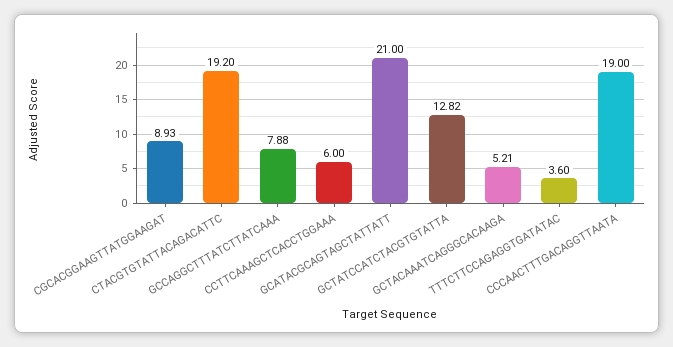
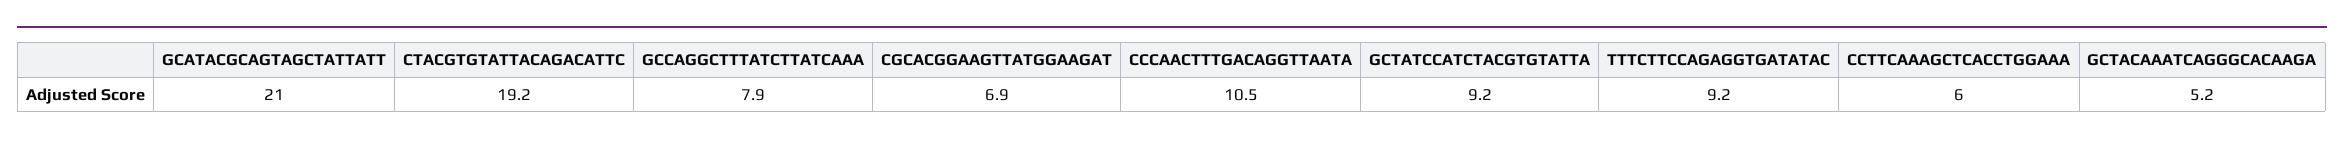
CGCACGGAAGTTATGGAAGAT: 8.93 -> 6.9
GCTATCCATCTACGTGTATTA: 12.82 -> 9.2
TTTCTTCCAGAGGTGATATAC: 3.6 -> 9.2
CCCAACTTTGACAGGTTAATA: 19 -> 10.5

